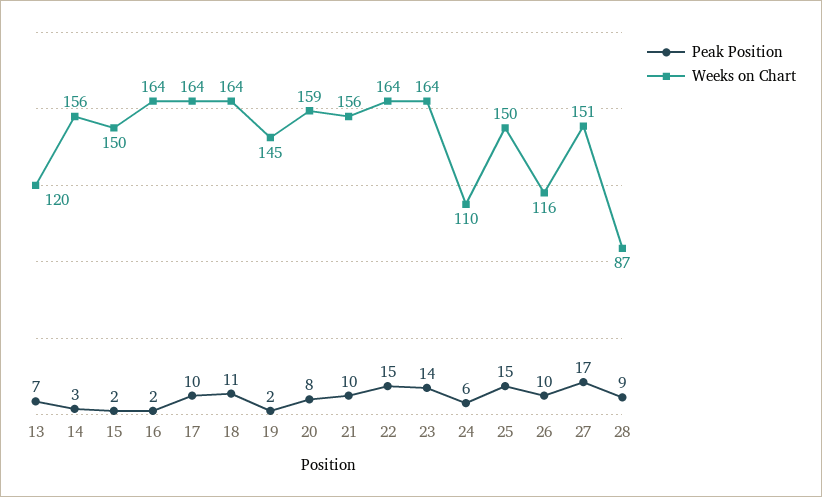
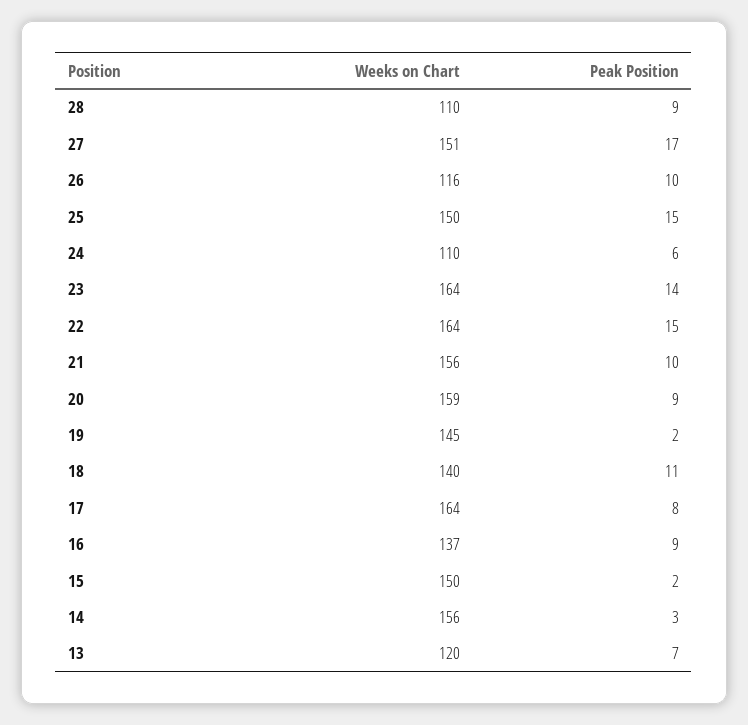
Peak Position, 16: 2 -> 9
Weeks on Chart, 16: 164 -> 137
Peak Position, 17: 10 -> 8
Weeks on Chart, 18: 164 -> 140
Peak Position, 20: 8 -> 9
Weeks on Chart, 28: 87 -> 110

